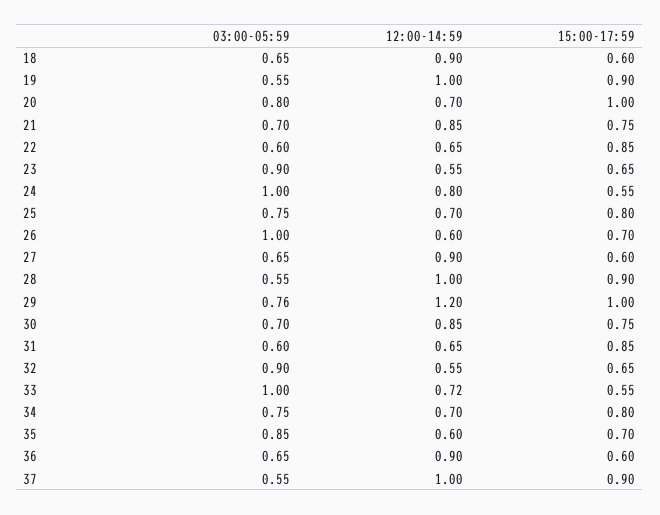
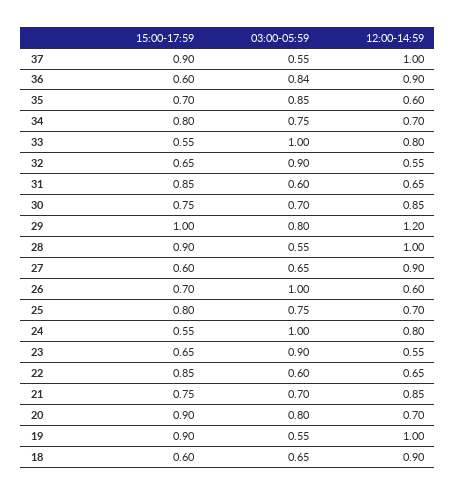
15:00-17:59, 20: 1 -> 0.9
03:00-05:59, 29: 0.76 -> 0.8
12:00-14:59, 33: 0.72 -> 0.8
03:00-05:59, 36: 0.65 -> 0.84

